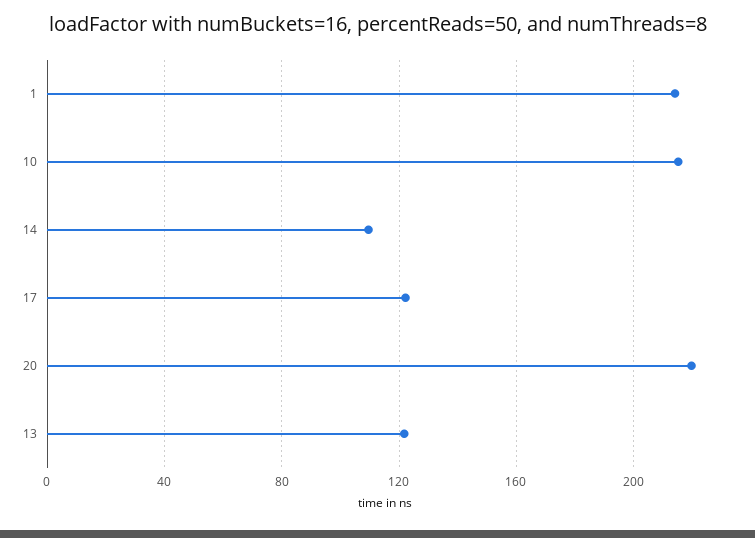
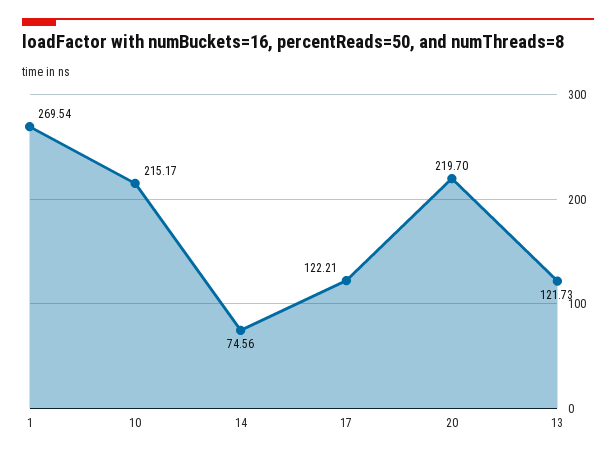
1: 215 -> 269.54
14: 110 -> 74.56

